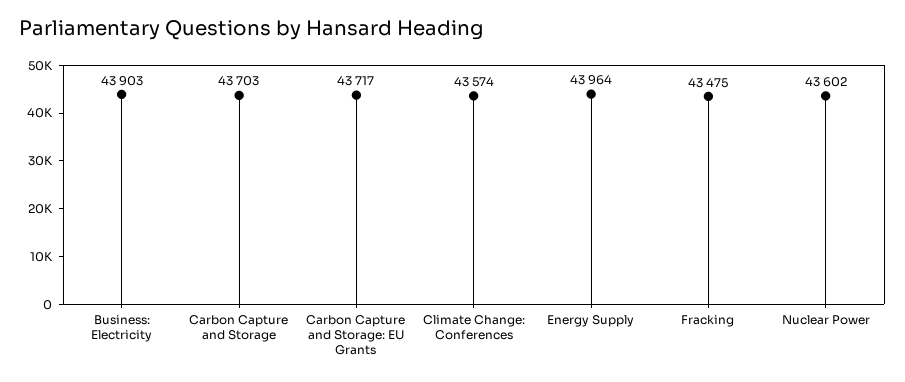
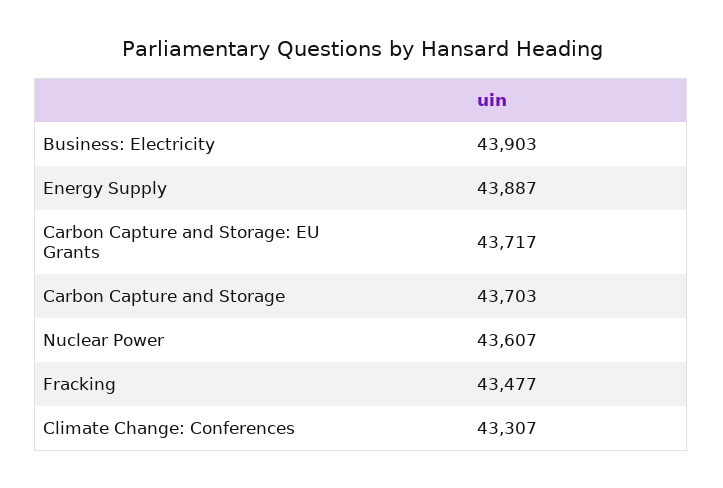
Climate Change: Conferences: 43574 -> 43307
Energy Supply: 43964 -> 43887
Fracking: 43475 -> 43477
Nuclear Power: 43602 -> 43607

